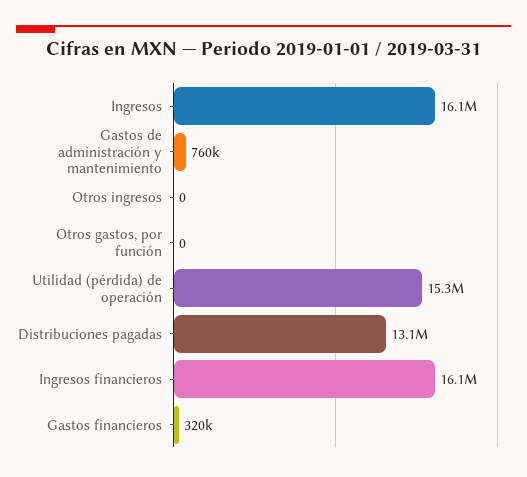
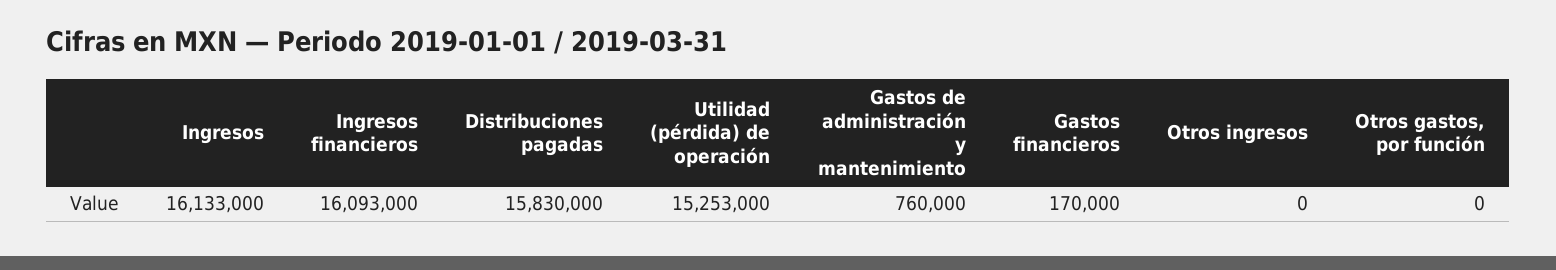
Distribuciones pagadas: 13100000 -> 15830000
Gastos financieros: 320000 -> 170000

